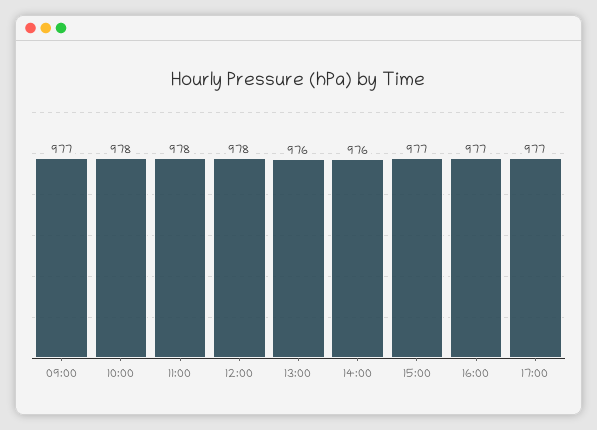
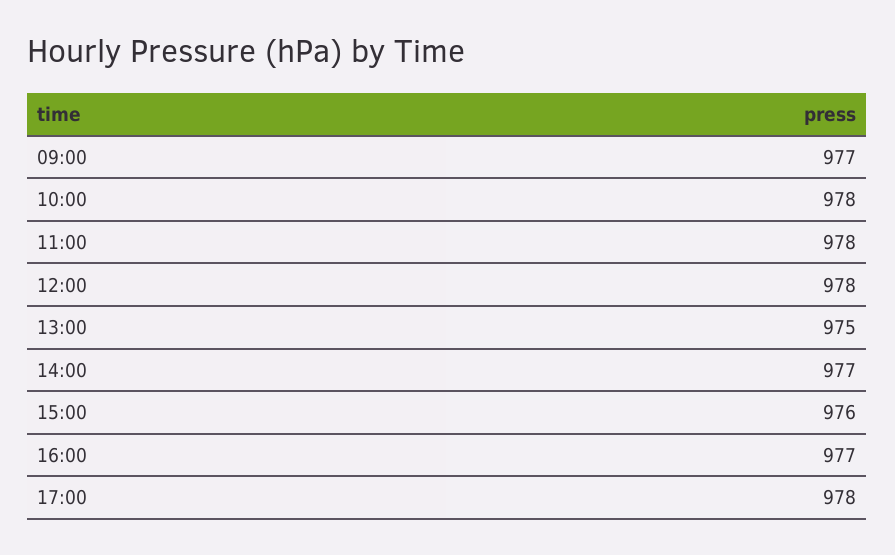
13:00: 976 -> 975
14:00: 976 -> 977
15:00: 977 -> 976
17:00: 977 -> 978

